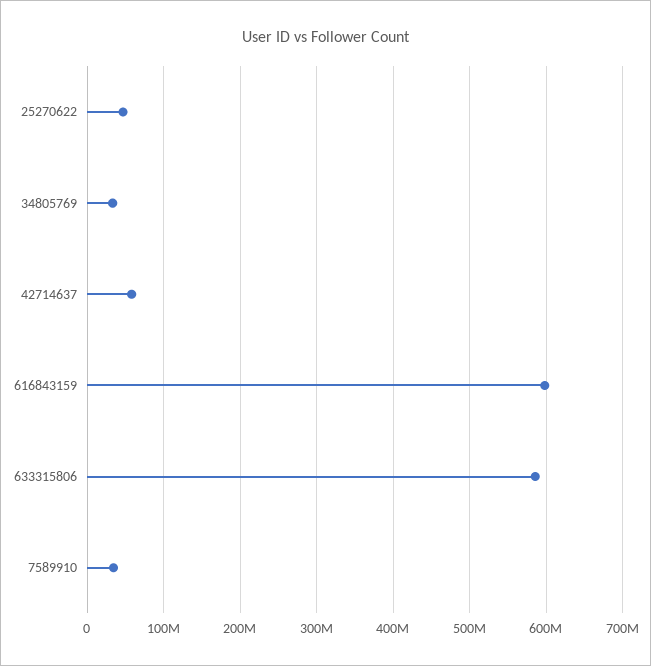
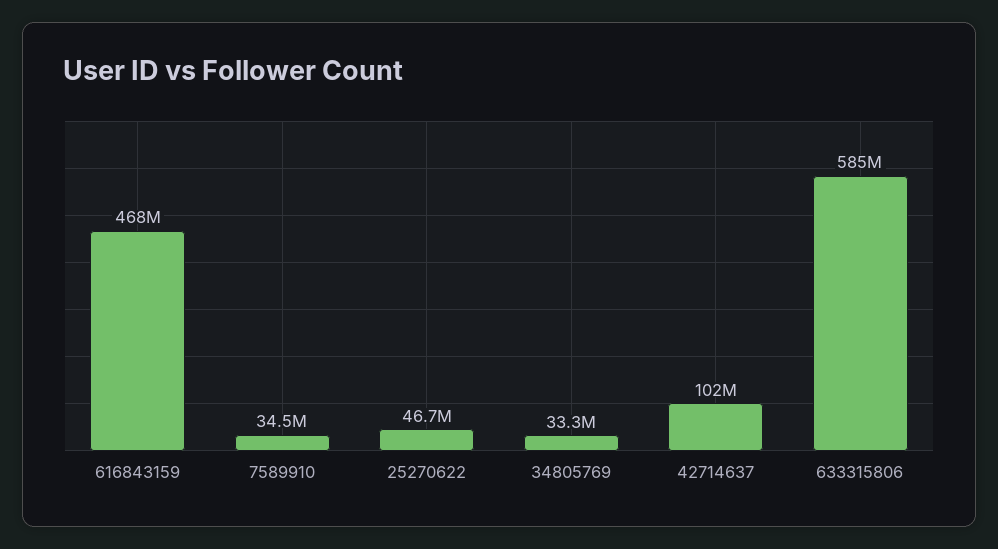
42714637: 60000000 -> 102000000
616843159: 600000000 -> 468000000

